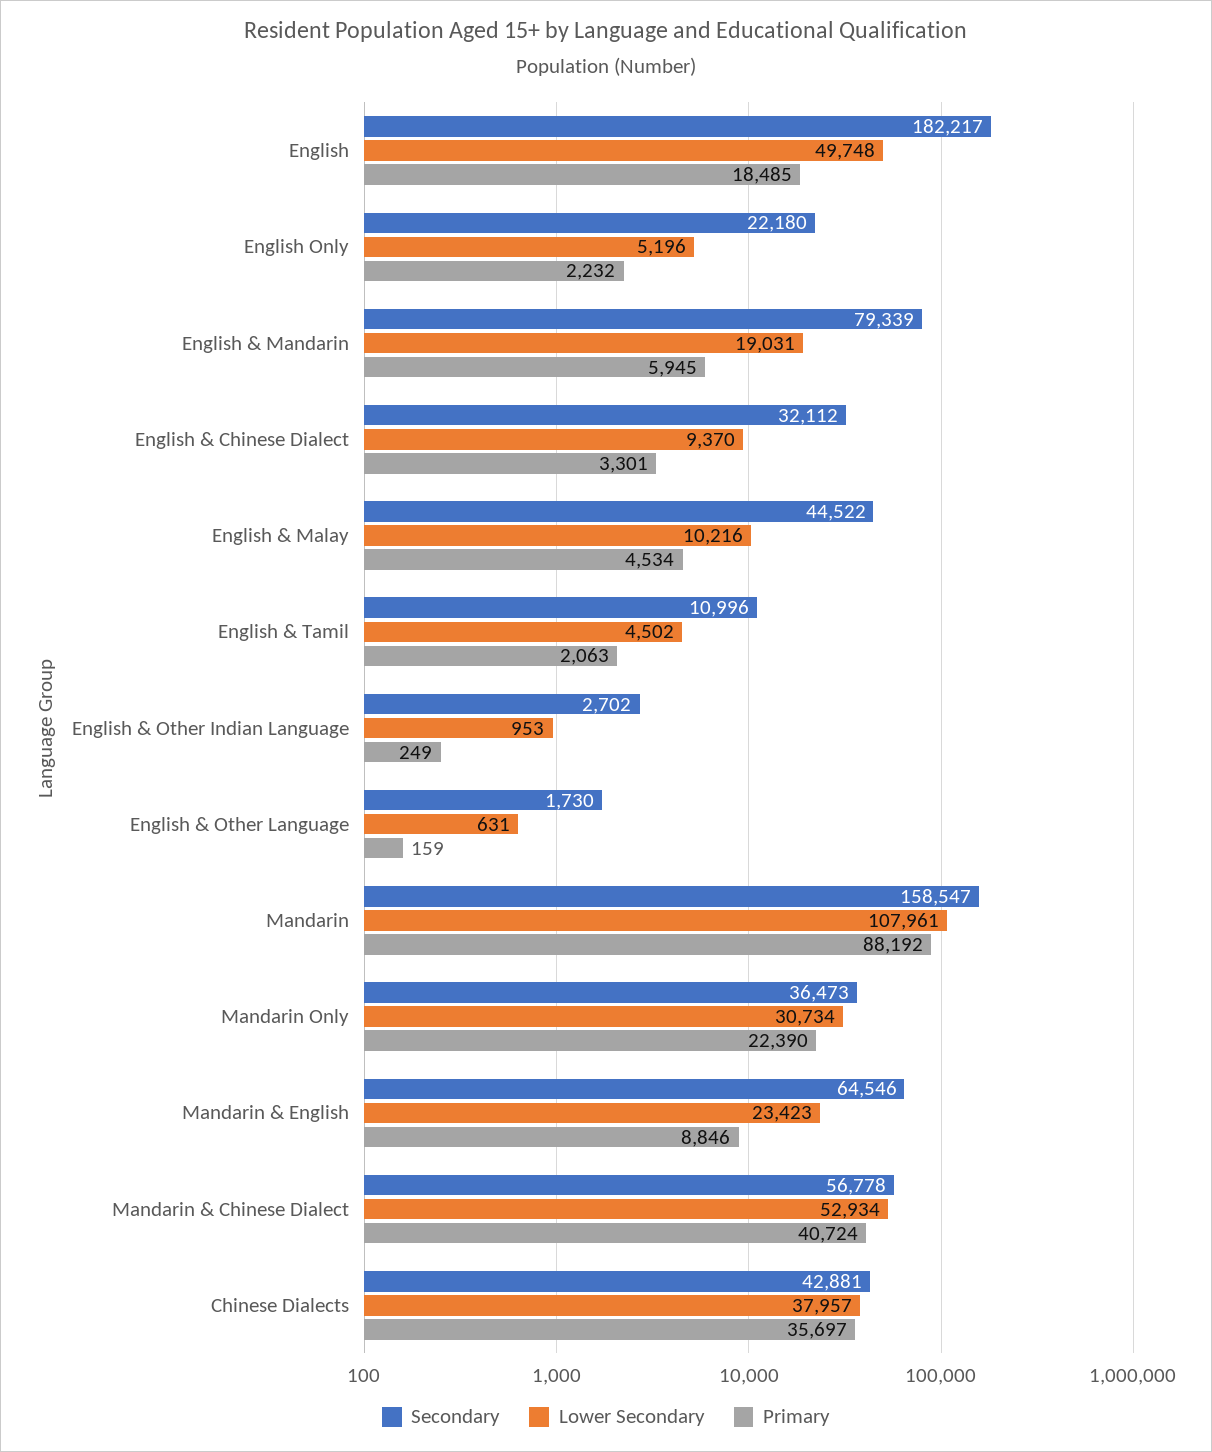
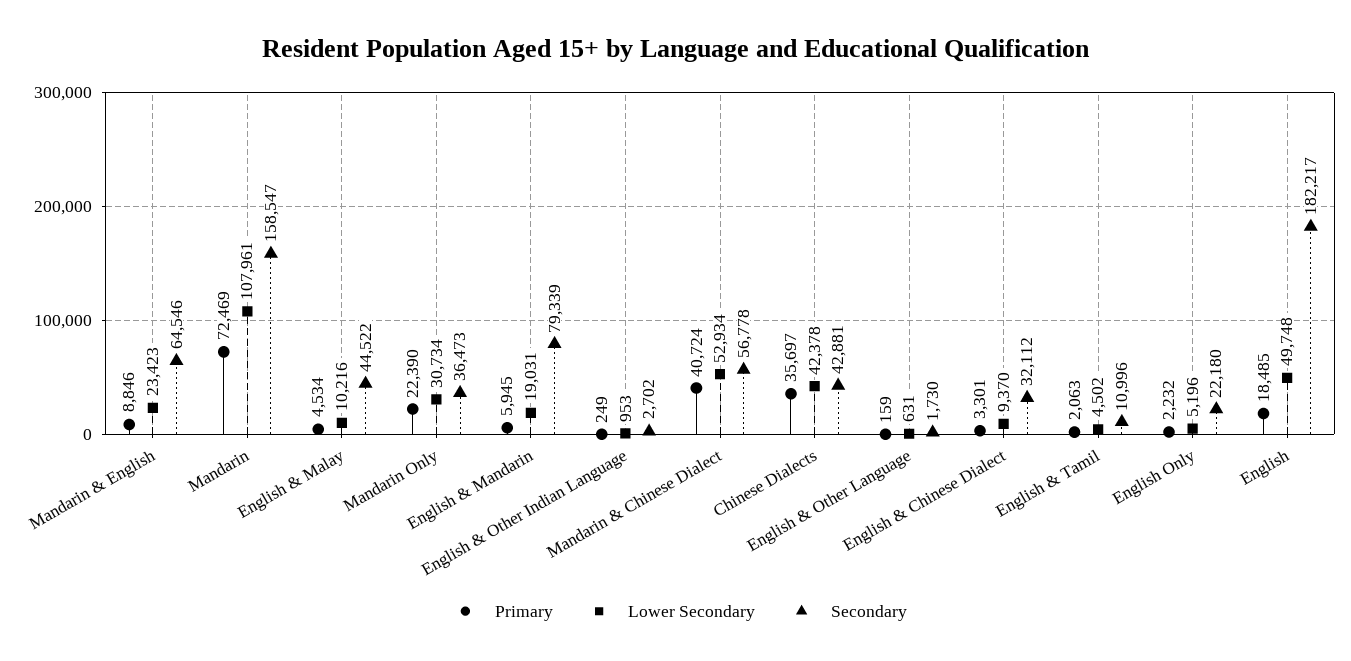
Primary, Mandarin: 88192 -> 72469
Lower Secondary, Chinese Dialects: 37957 -> 42378

